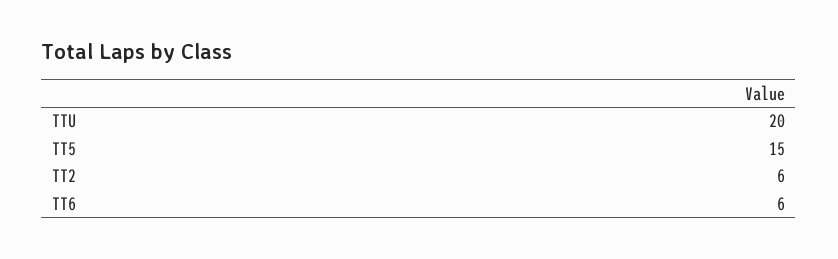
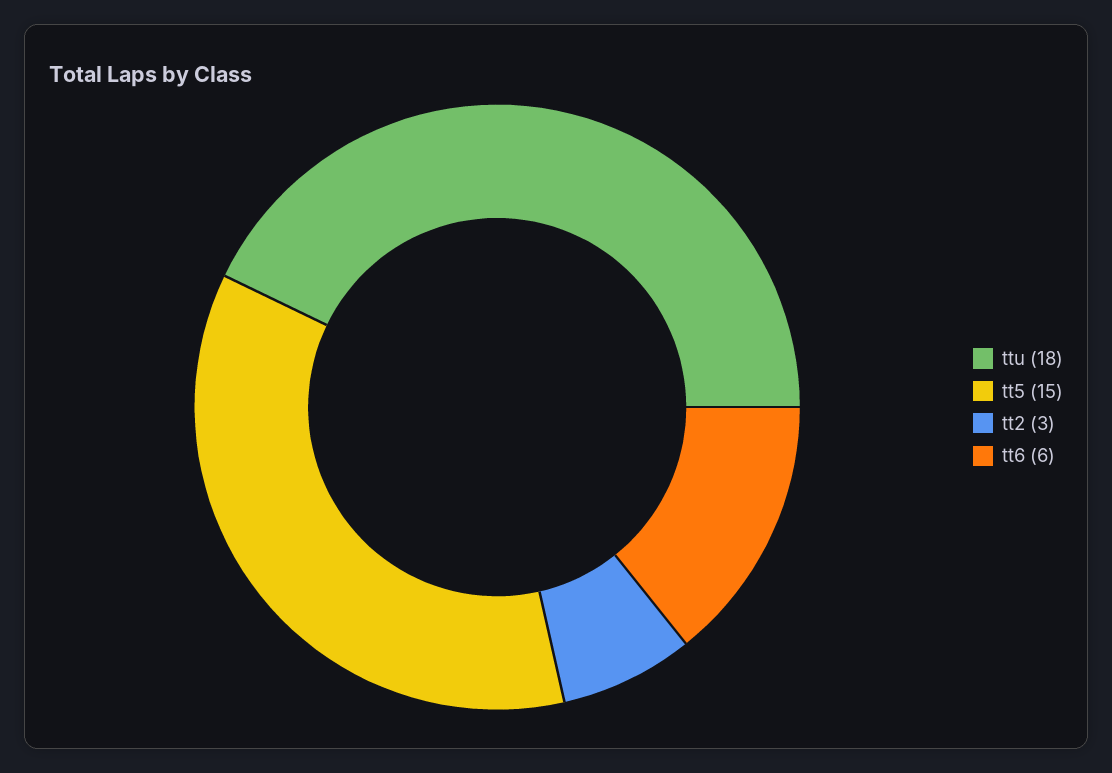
TTU: 20 -> 18
TT2: 6 -> 3

